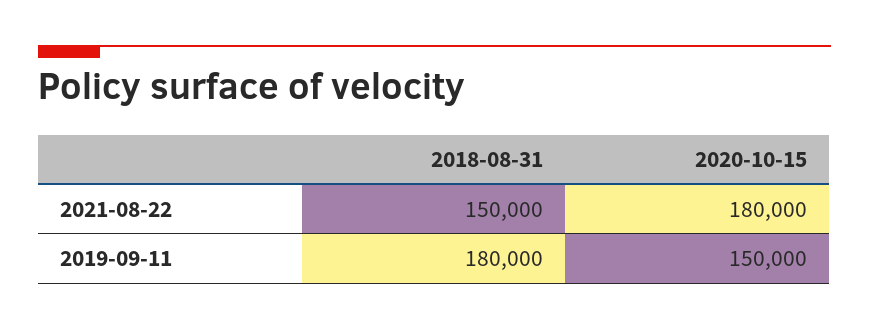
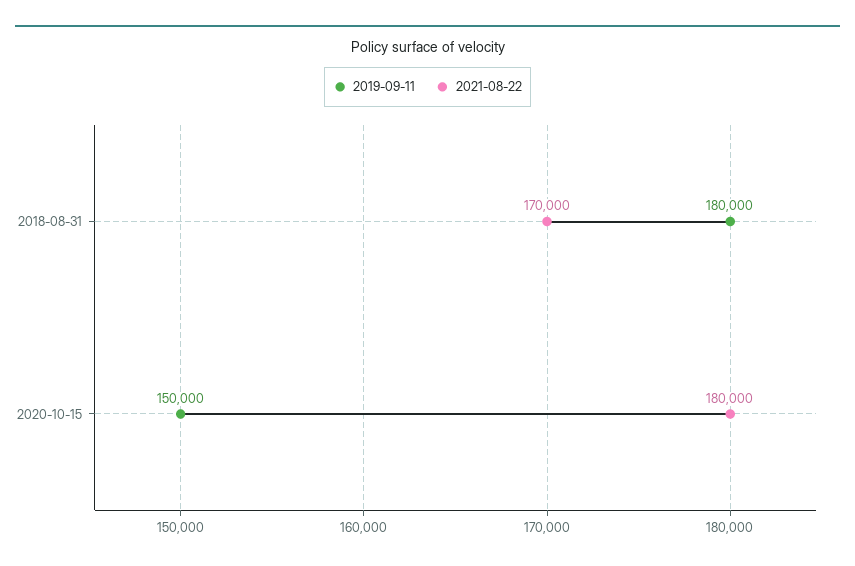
2021-08-22, 2018-08-31: 150000 -> 170000

